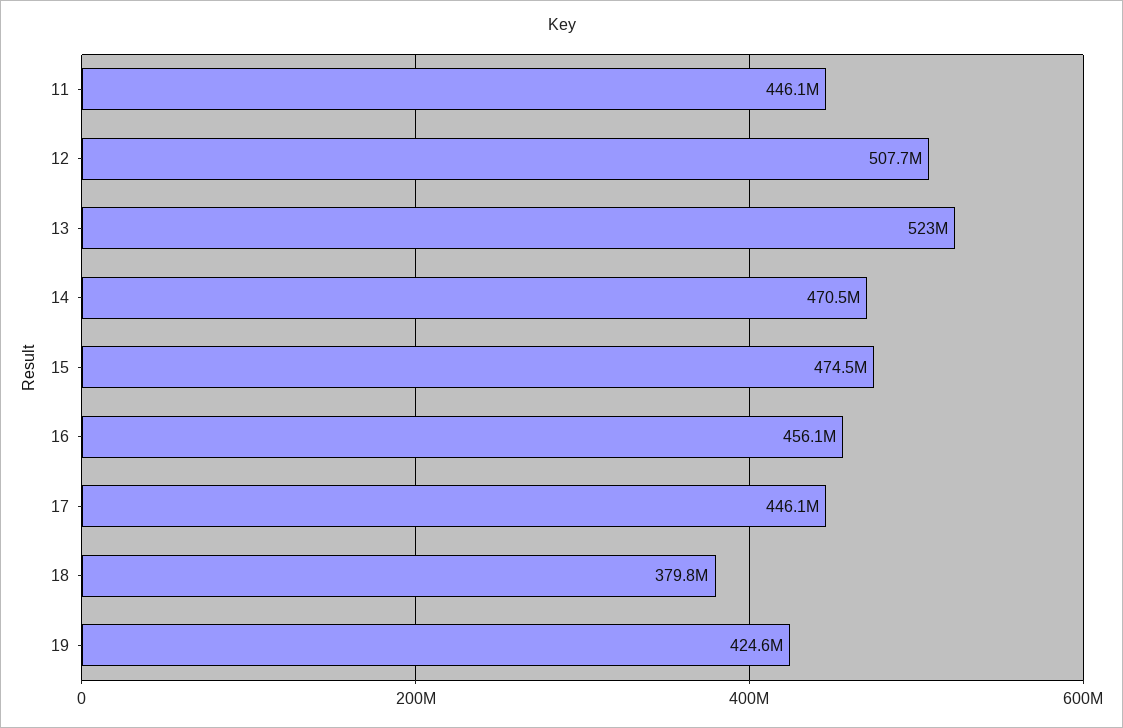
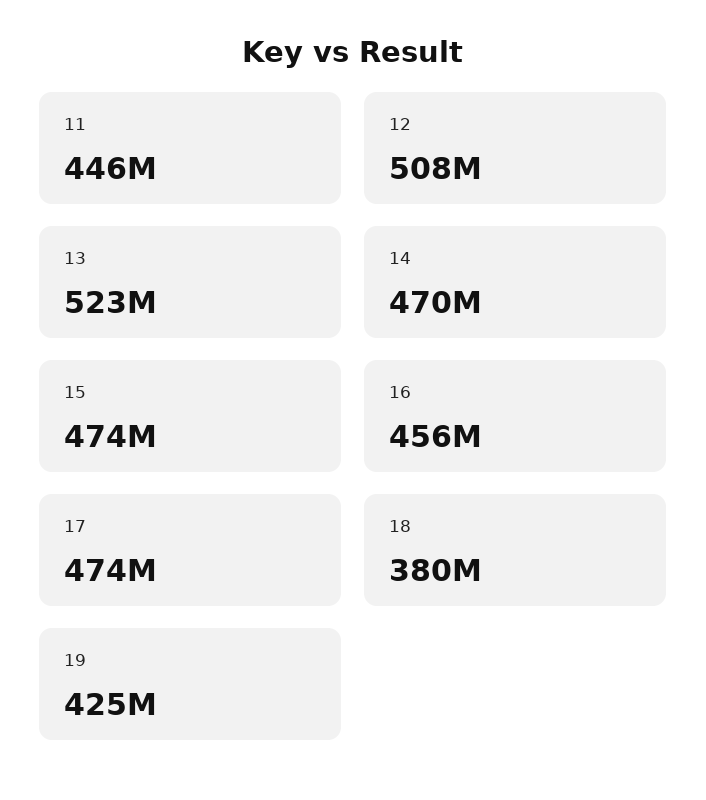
17: 446100000 -> 474000000

